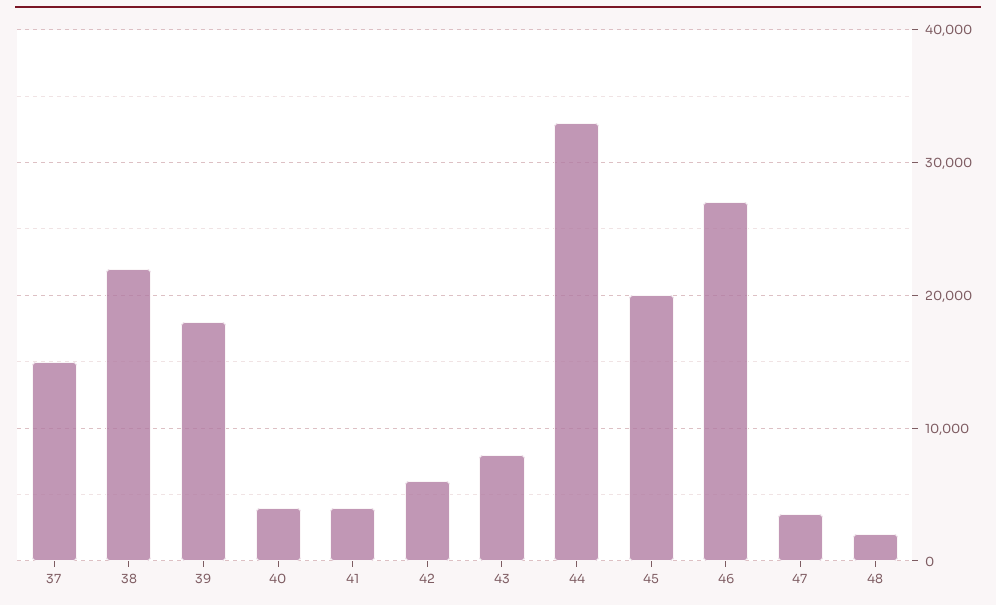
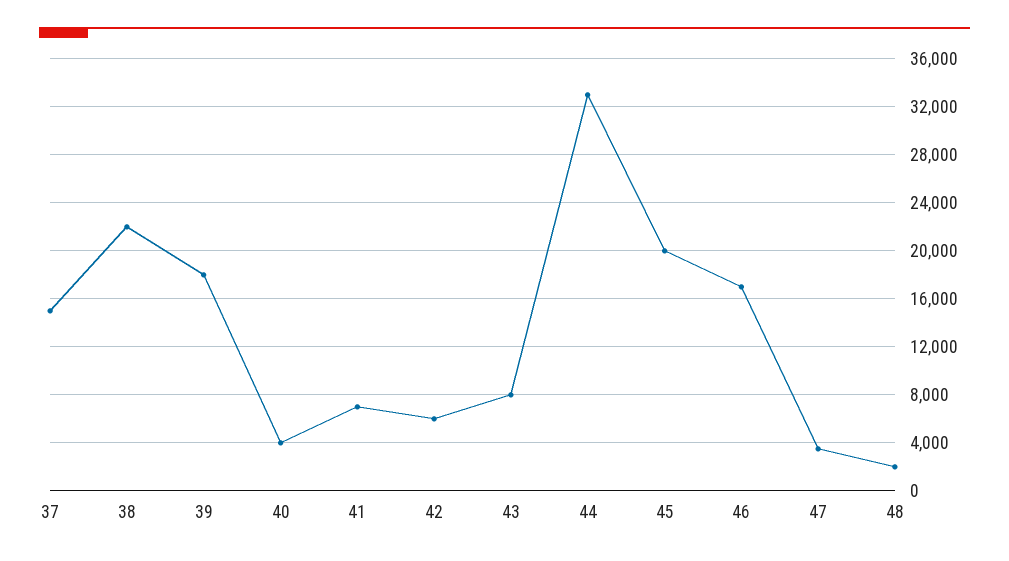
41: 4000 -> 7000
46: 27000 -> 17000

